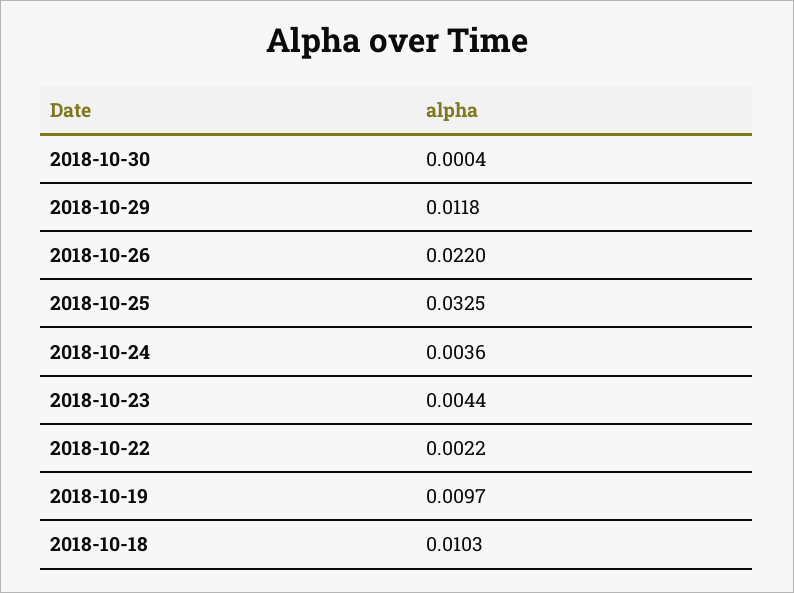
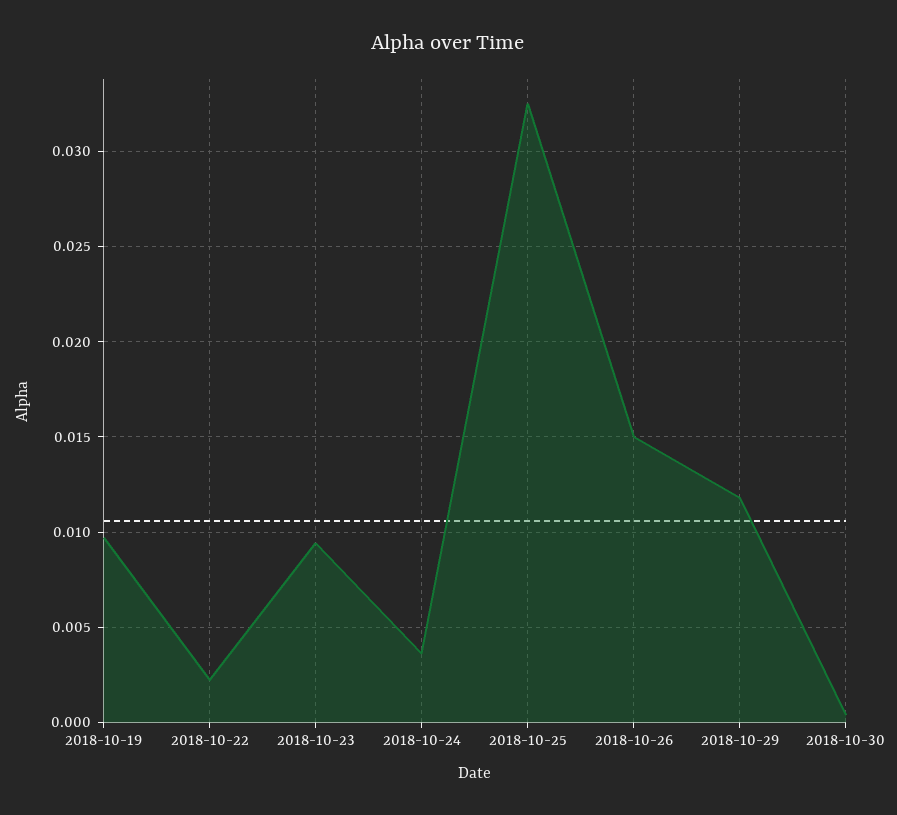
2018-10-26: 0.022 -> 0.015
2018-10-23: 0.0044 -> 0.0095
2018-10-18: 0.0103 -> none

